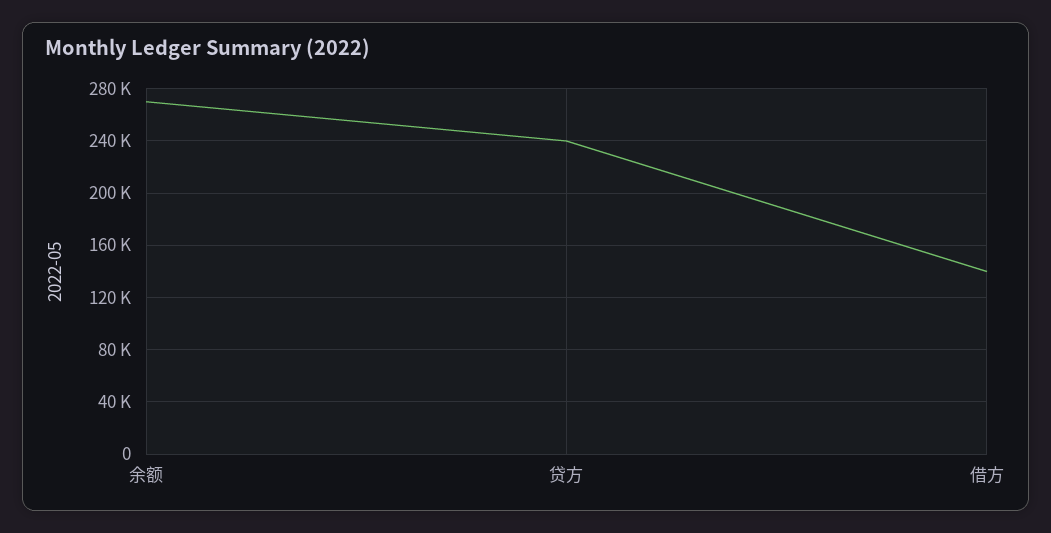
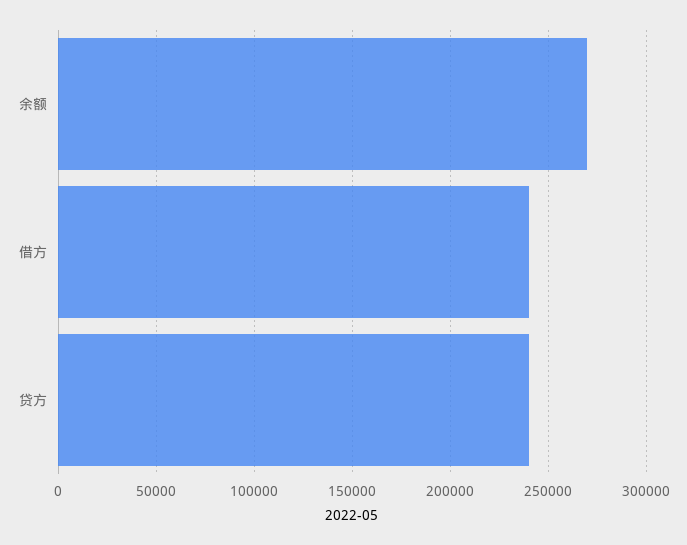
借方: 140000 -> 240000

